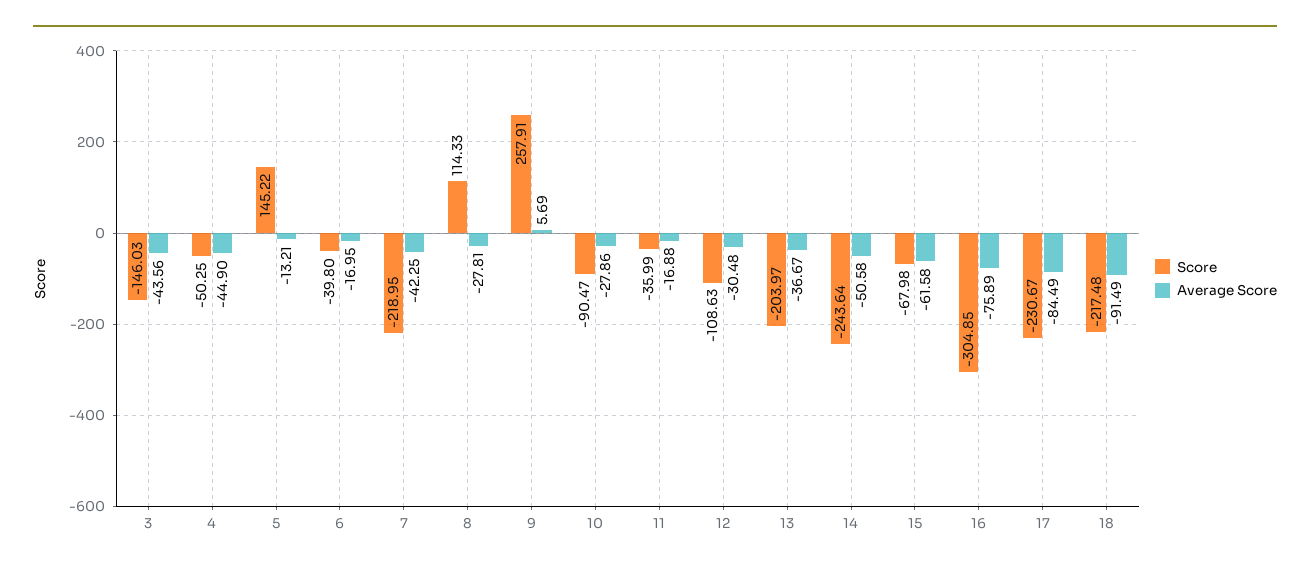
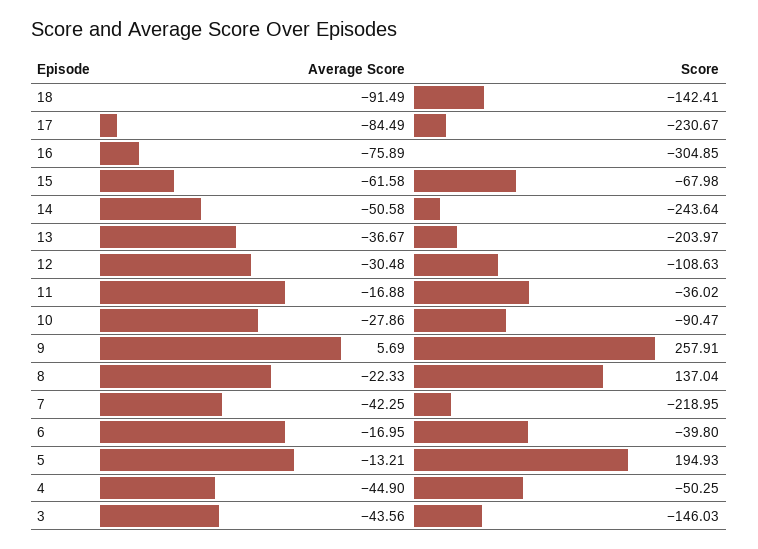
Score, 5: 145.22 -> 194.93
Score, 8: 114.33 -> 137.04
Average Score, 8: -27.81 -> -22.33
Score, 11: -35.99 -> -36.02
Score, 18: -217.48 -> -142.41

